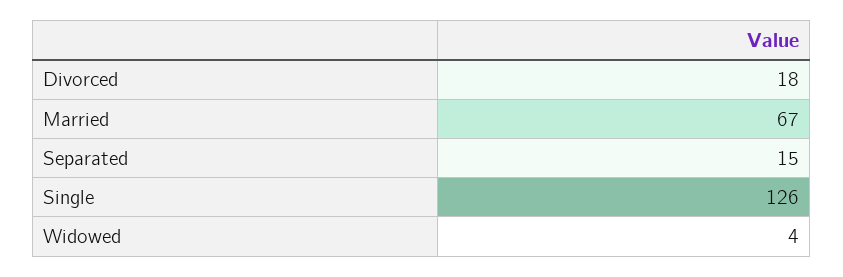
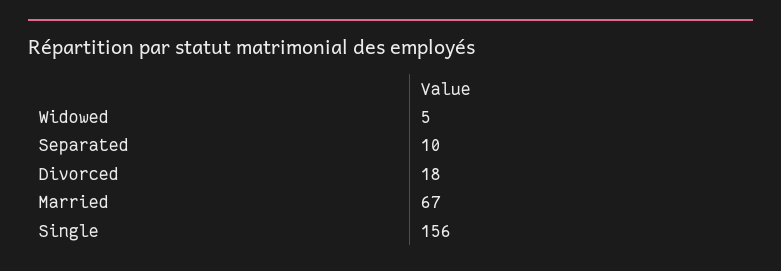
Separated: 15 -> 10
Single: 126 -> 156
Widowed: 4 -> 5

